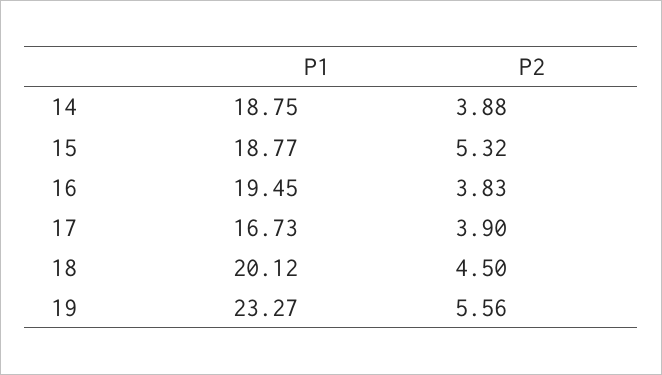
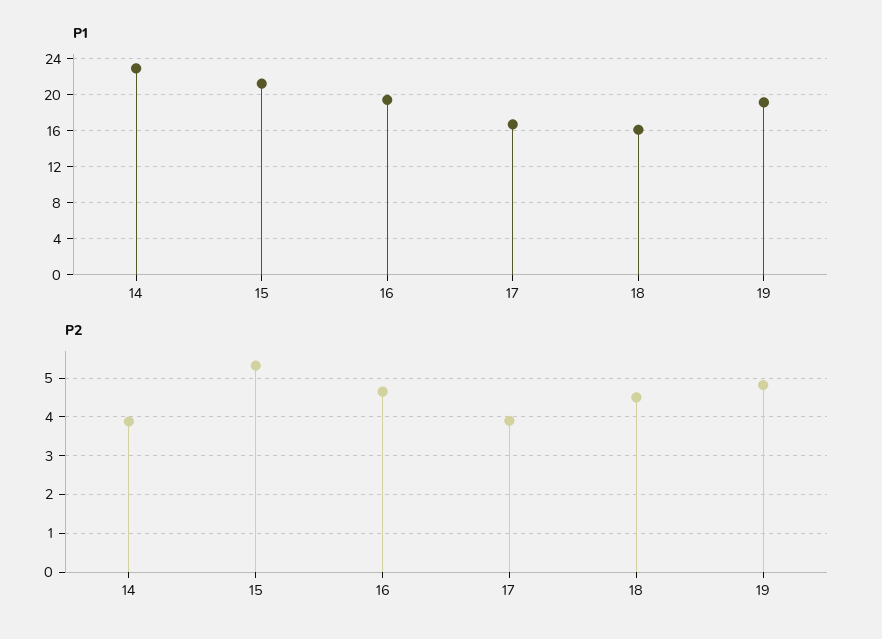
P1, 14: 18.75 -> 23
P1, 15: 18.77 -> 21
P2, 16: 3.83 -> 4.6
P1, 18: 20.12 -> 16
P1, 19: 23.27 -> 19
P2, 19: 5.56 -> 4.8

